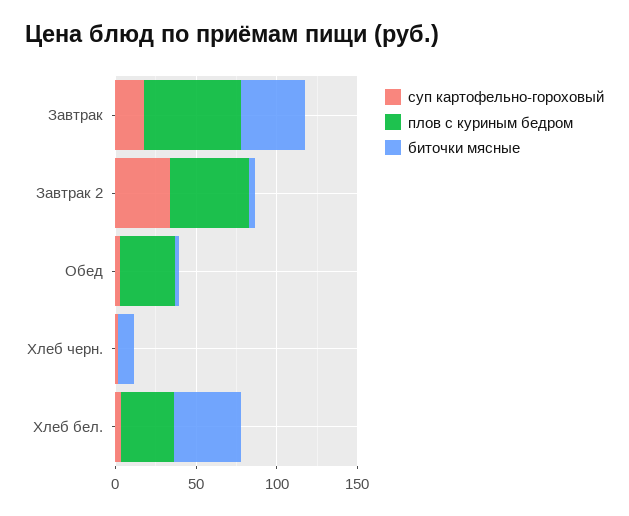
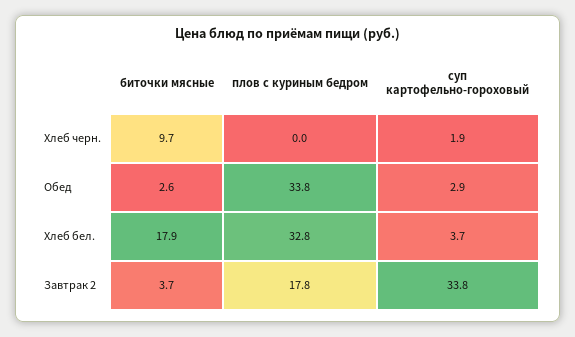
суп картофельно-гороховый, Завтрак: 20 -> none
плов с куриным бедром, Завтрак: 60 -> none
биточки мясные, Завтрак: 40 -> none
плов с куриным бедром, Завтрак 2: 50 -> 17.8
биточки мясные, Хлеб бел.: 40 -> 17.9

